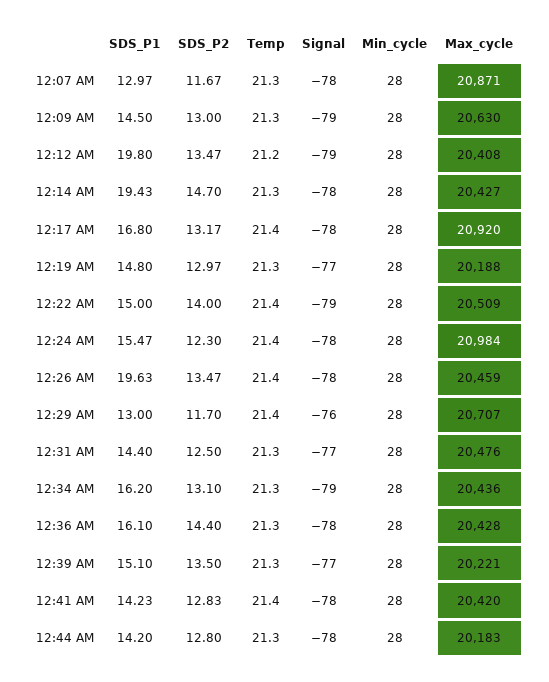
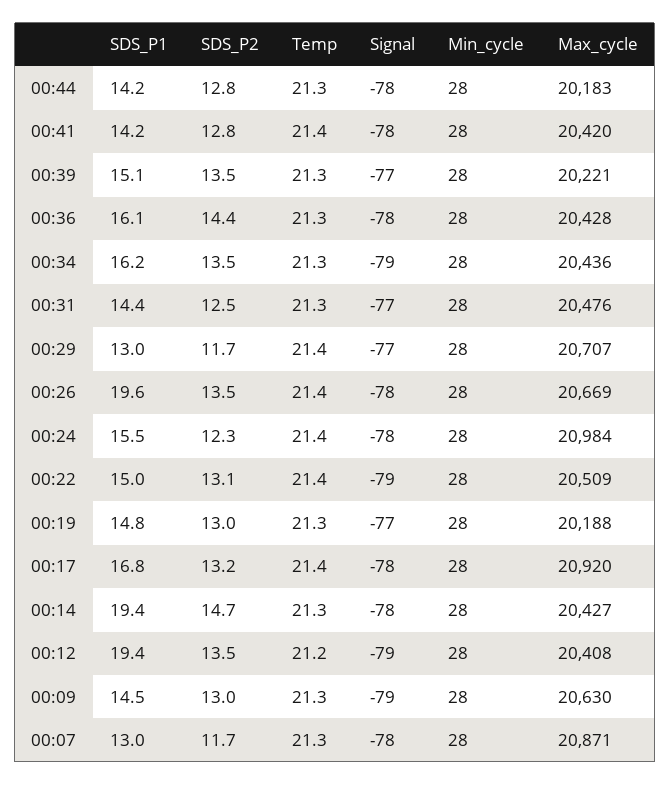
SDS_P1, 12:12 AM: 19.8 -> 19.4
SDS_P2, 12:22 AM: 14 -> 13.1
Max_cycle, 12:26 AM: 20459 -> 20669
Signal, 12:29 AM: -76 -> -77
SDS_P2, 12:34 AM: 13.1 -> 13.5

